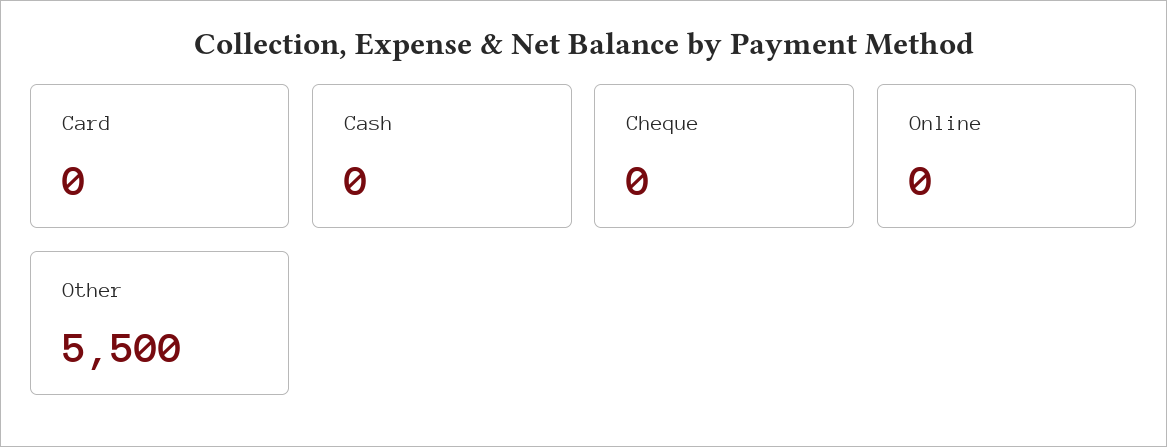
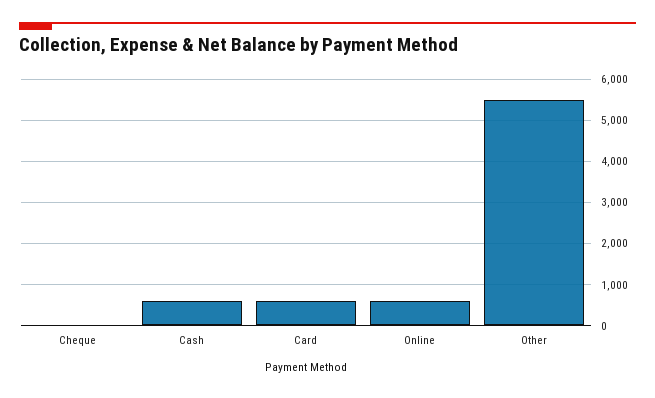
Card: 0 -> 600
Cash: 0 -> 600
Online: 0 -> 600

